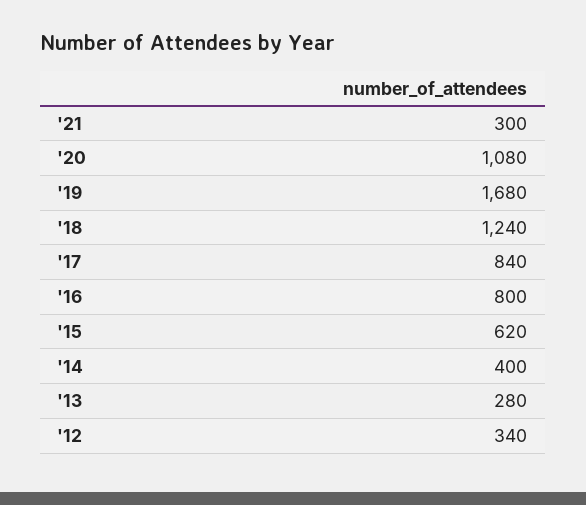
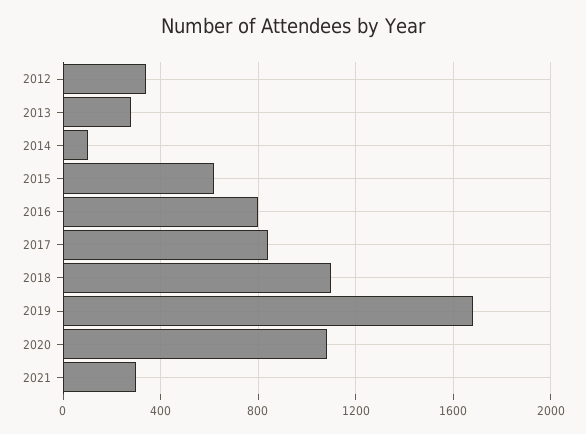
'18: 1240 -> 1100
'14: 400 -> 100

